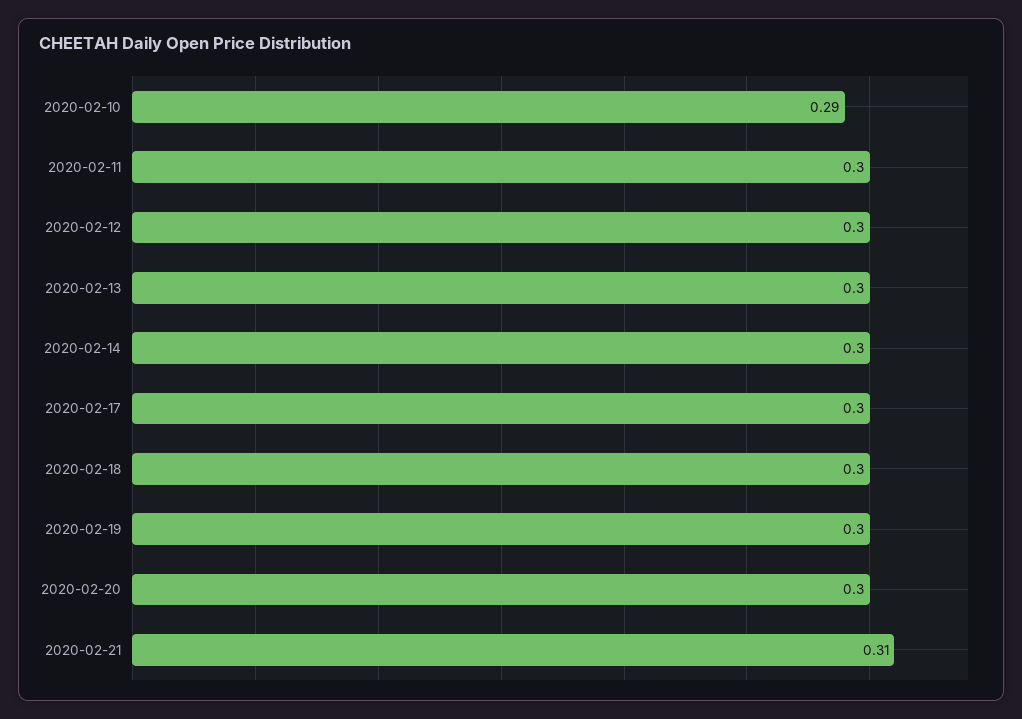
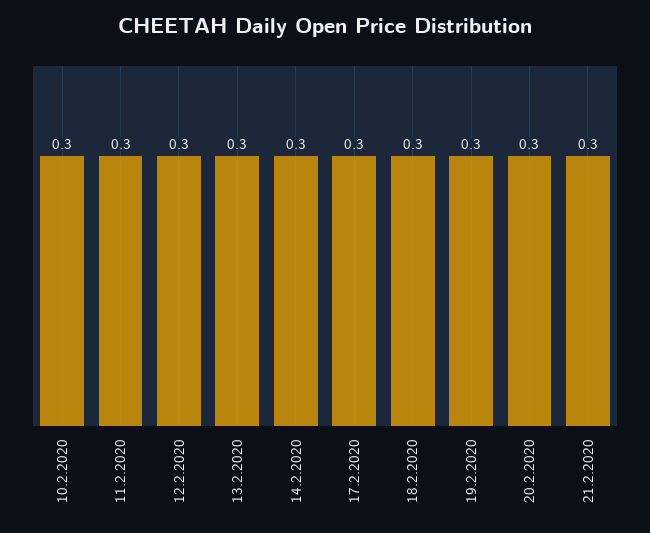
2020-02-10: 0.29 -> 0.3
2020-02-21: 0.31 -> 0.3

